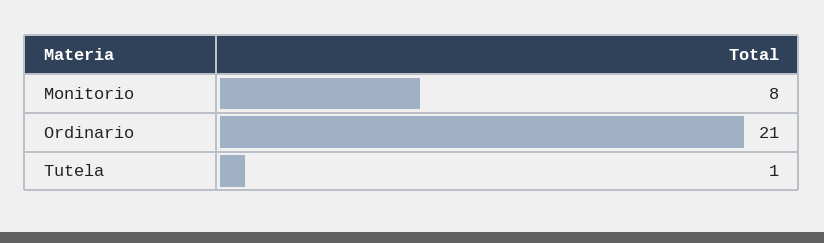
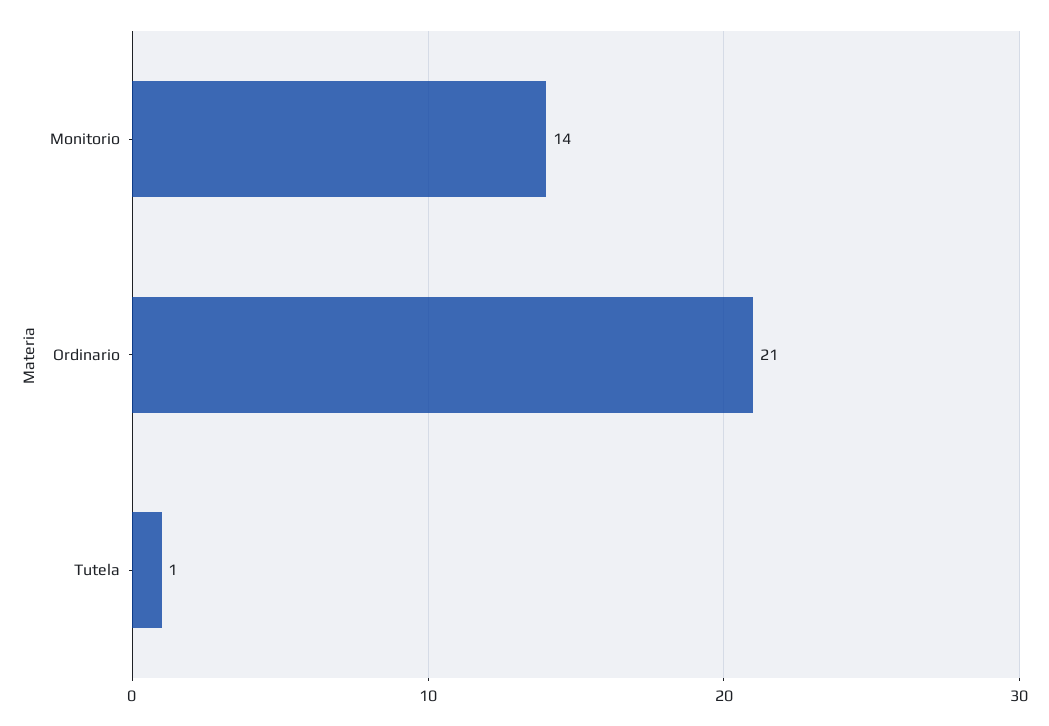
Monitorio: 8 -> 14

